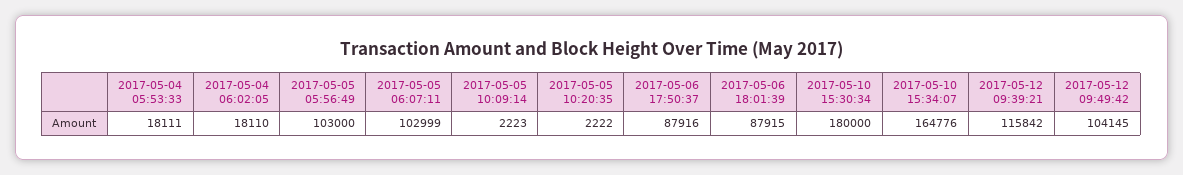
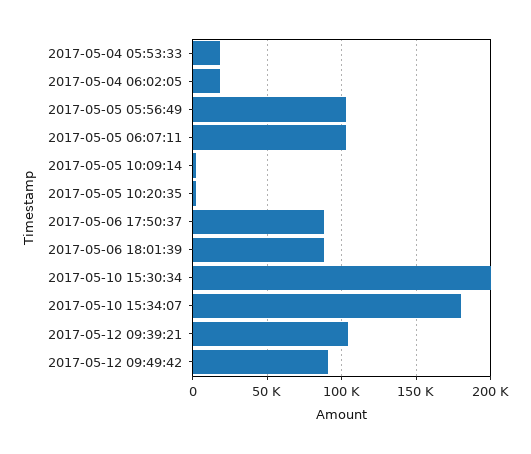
2017-05-10 15:30:34: 180000 -> 200000
2017-05-10 15:34:07: 164776 -> 180000
2017-05-12 09:39:21: 115842 -> 105000
2017-05-12 09:49:42: 104145 -> 90000

